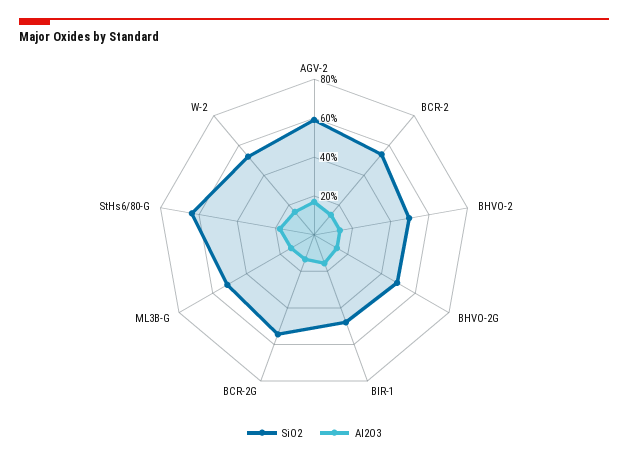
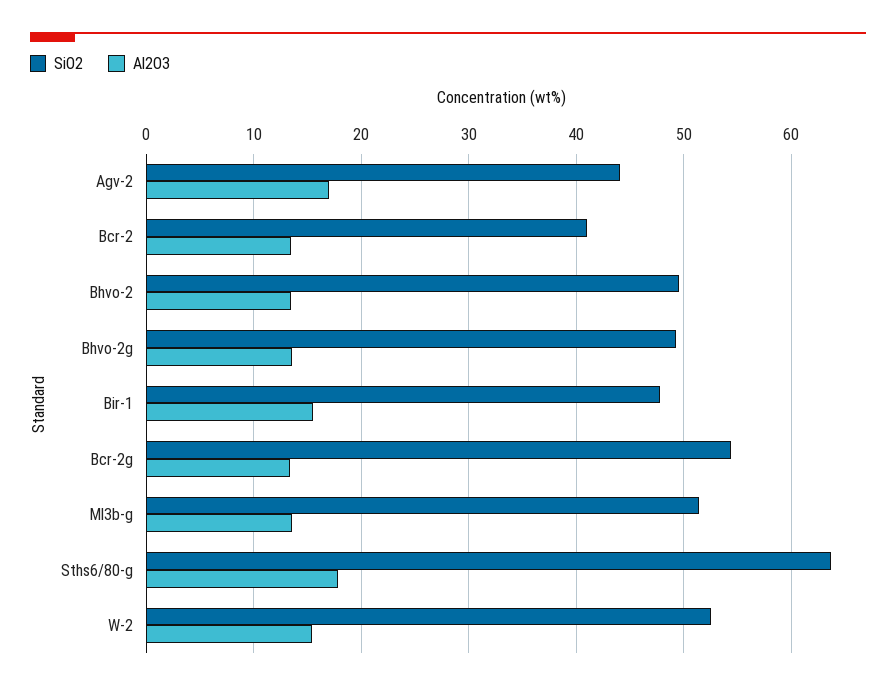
SiO2, AGV-2: 60 -> 44
SiO2, BCR-2: 55 -> 41

